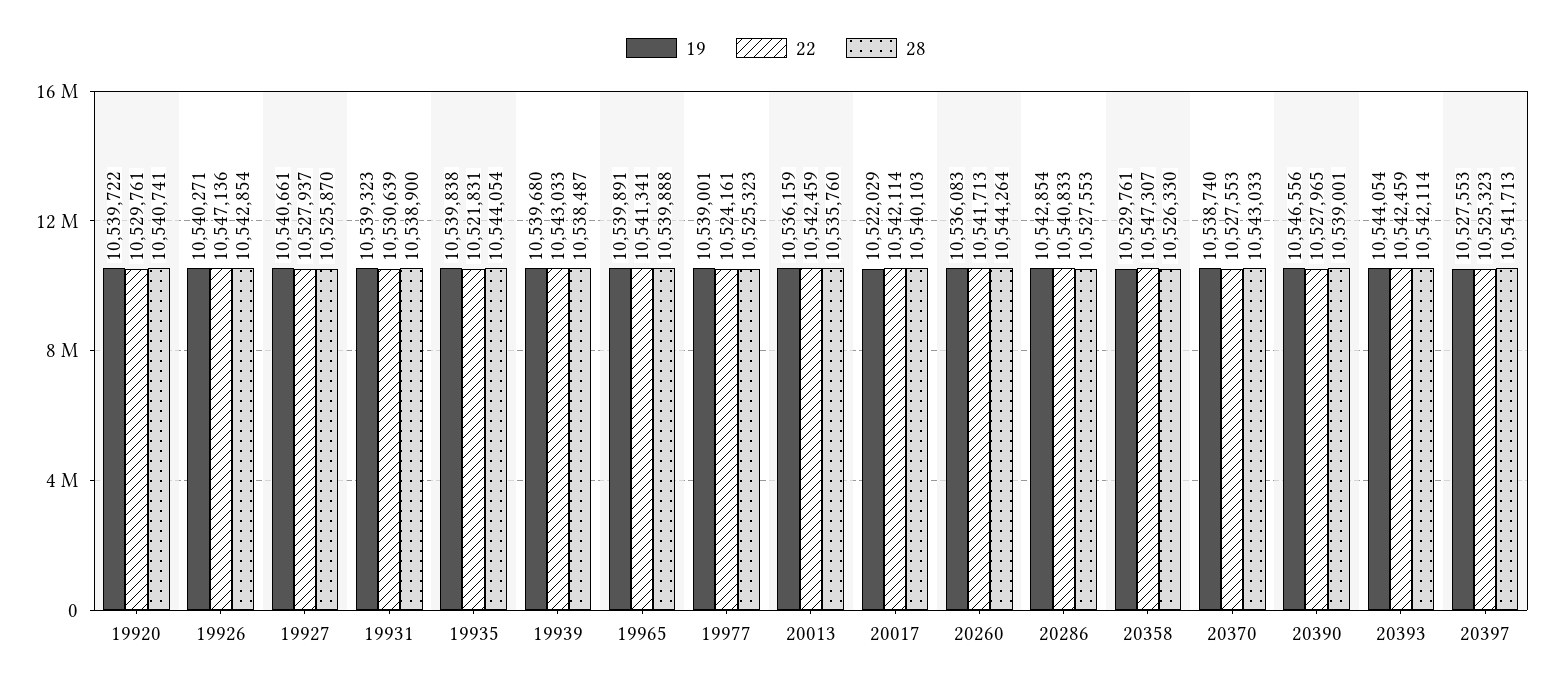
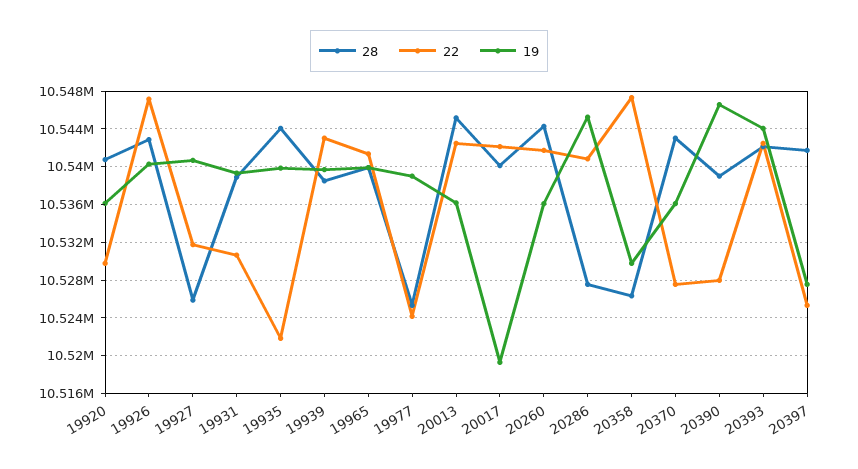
19, 19920: 10539722 -> 10536000
22, 19927: 10527937 -> 10532000
28, 20013: 10535760 -> 10545000
19, 20017: 10522029 -> 10519000
19, 20286: 10542854 -> 10545000
19, 20370: 10538740 -> 10536000

